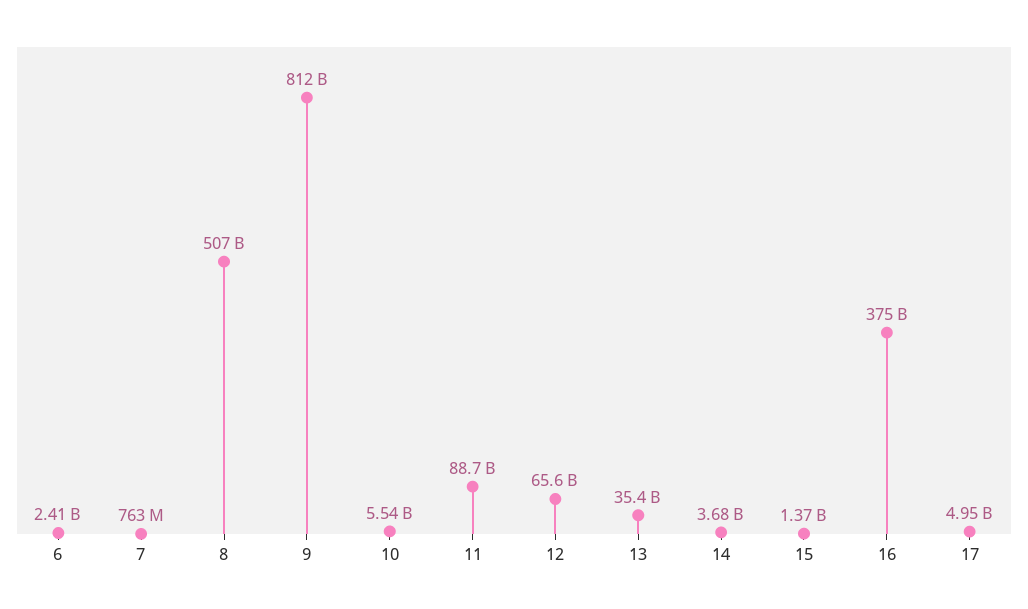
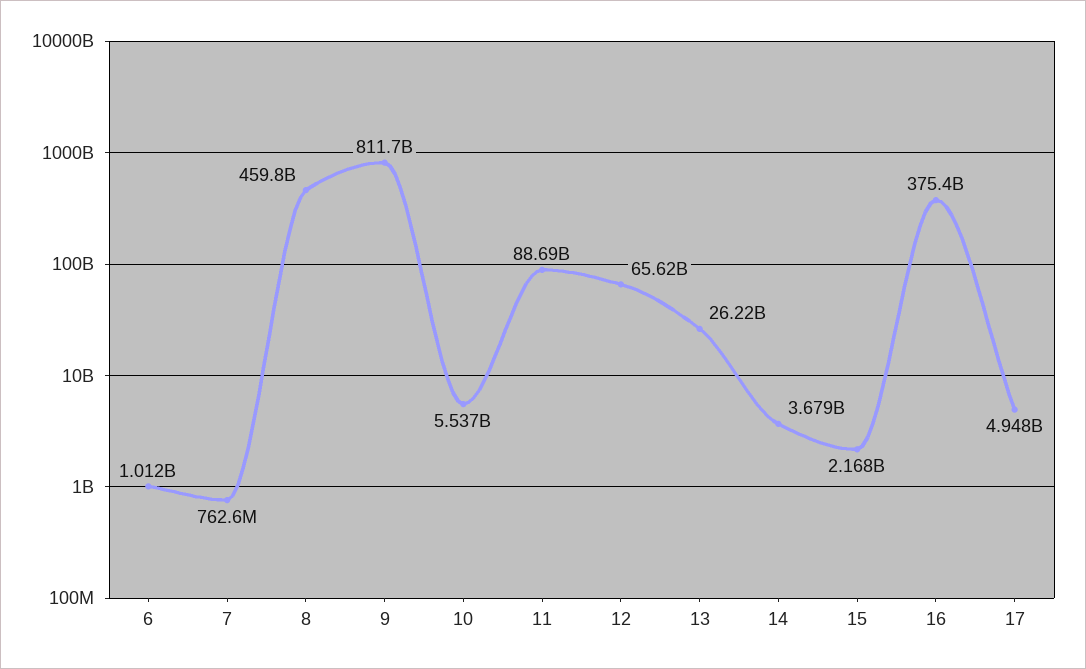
6: 2410000000 -> 1012000000
8: 507000000000 -> 459800000000
13: 35400000000 -> 26220000000
15: 1370000000 -> 2168000000

